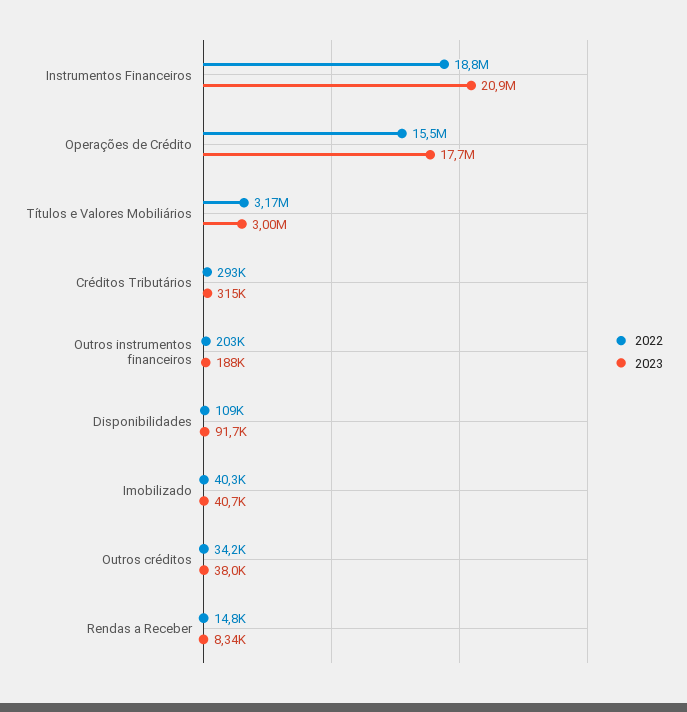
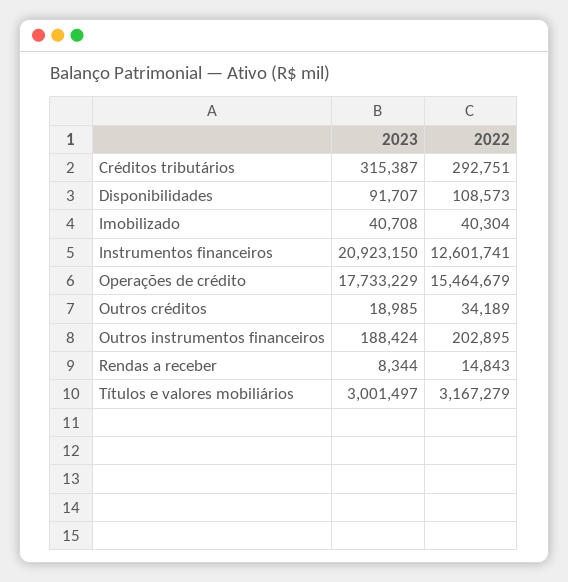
2022, Instrumentos Financeiros: 18800000 -> 12601741
2023, Outros créditos: 38000 -> 18985

